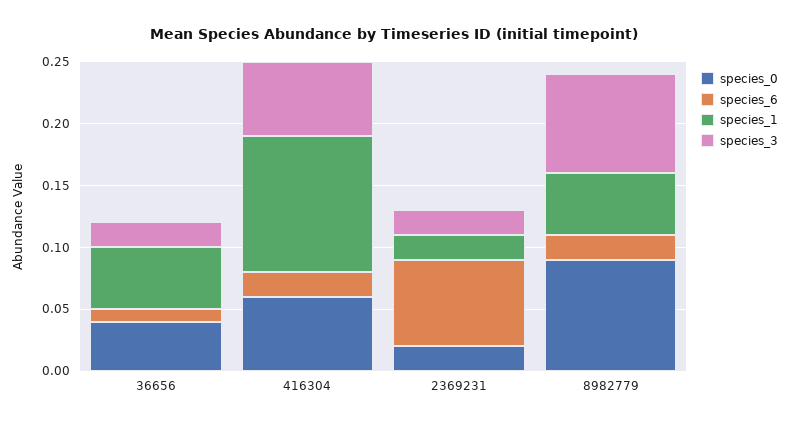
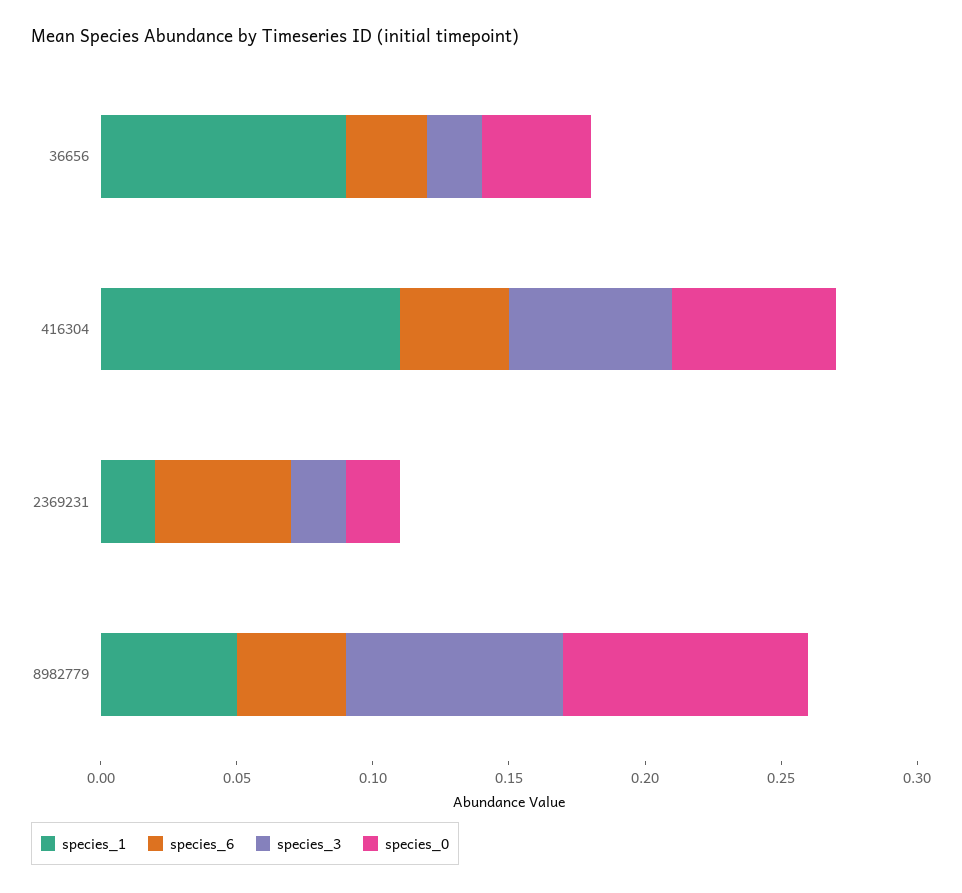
species_6, 36656: 0.01 -> 0.03
species_1, 36656: 0.05 -> 0.09
species_6, 416304: 0.02 -> 0.04
species_6, 2369231: 0.07 -> 0.05
species_6, 8982779: 0.02 -> 0.04

